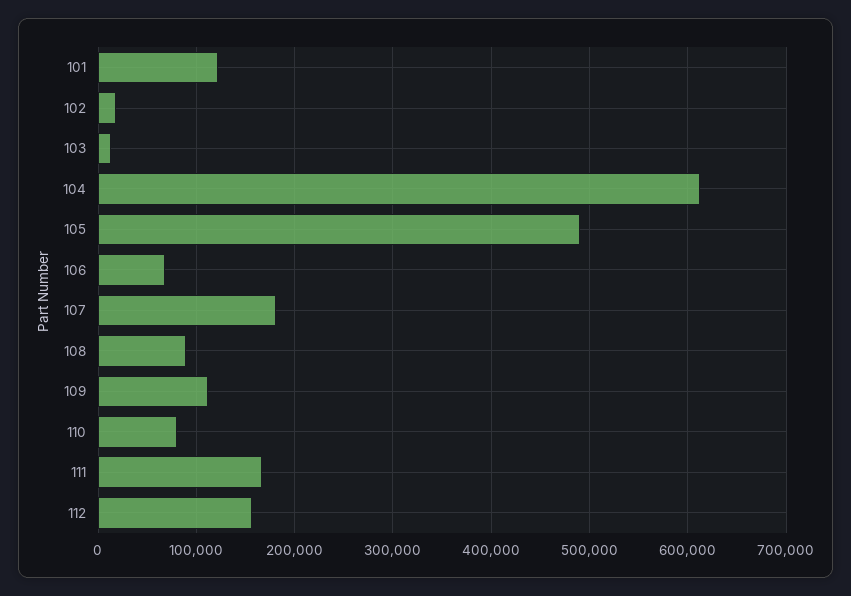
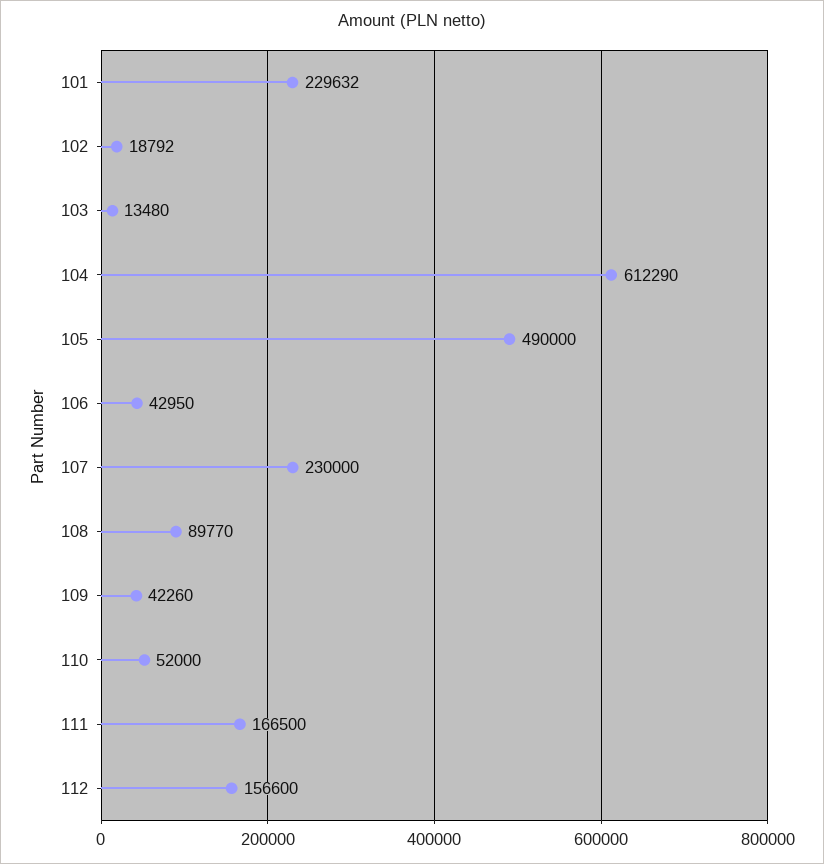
101: 120000 -> 229632
106: 70000 -> 42950
107: 180000 -> 230000
109: 110000 -> 42260
110: 80000 -> 52000

